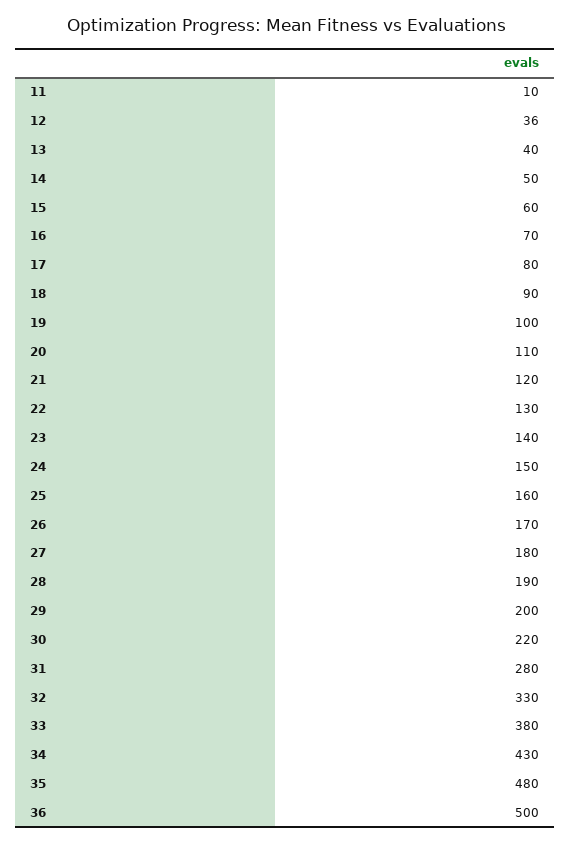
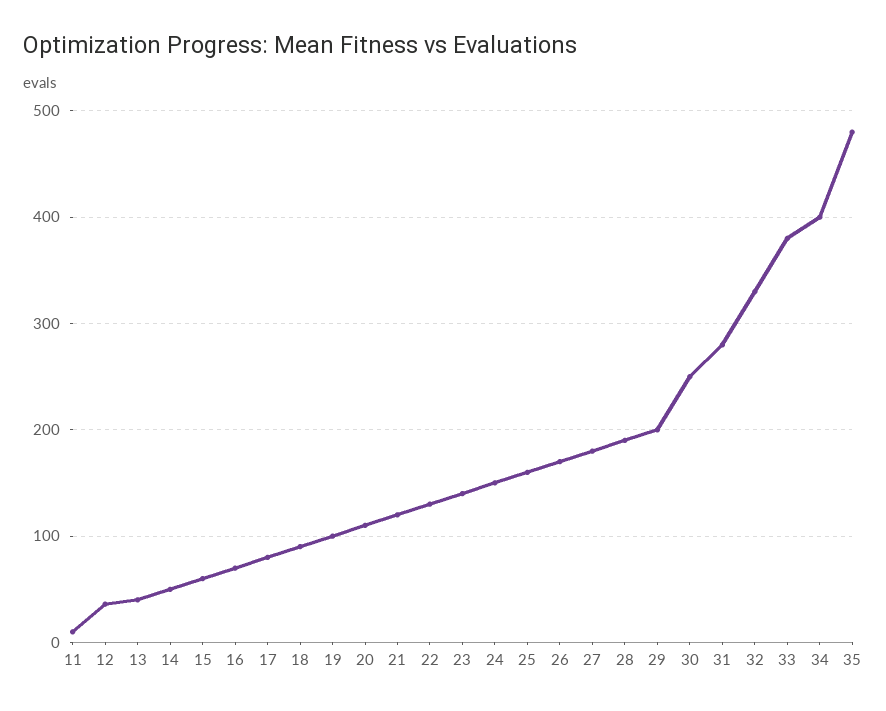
30: 220 -> 250
34: 430 -> 400
36: 500 -> none

